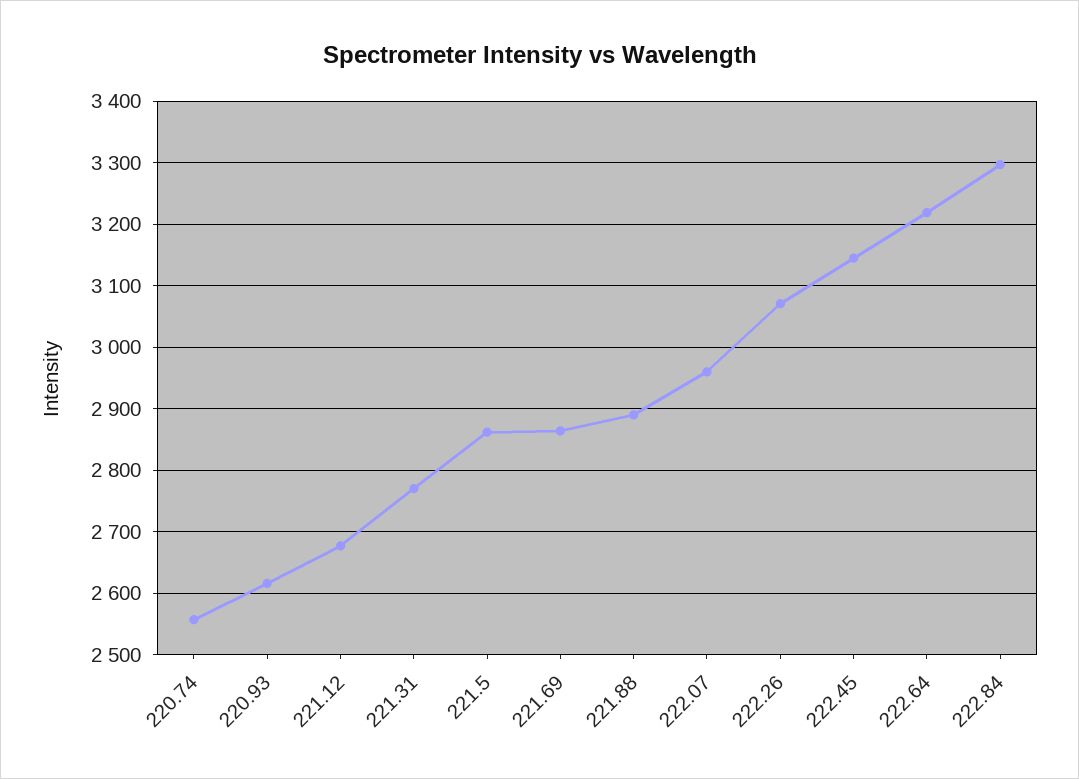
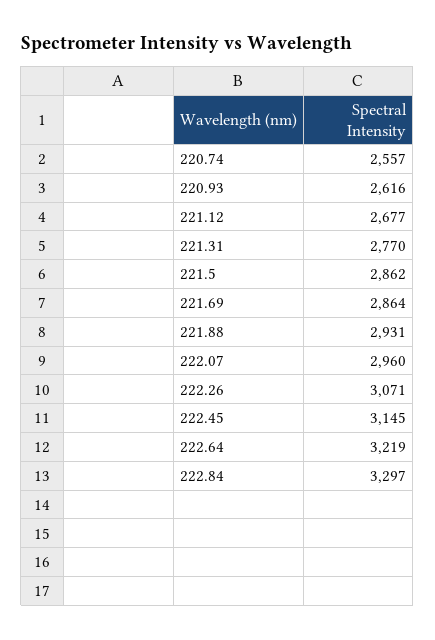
221.88: 2890 -> 2931

